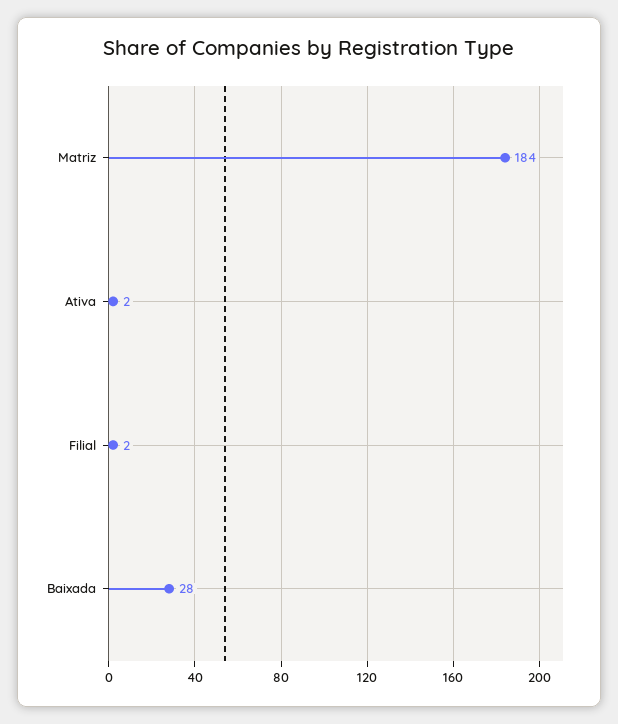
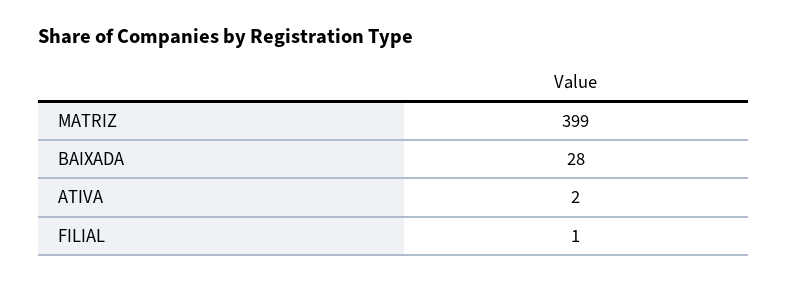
Matriz: 184 -> 399
Filial: 2 -> 1

